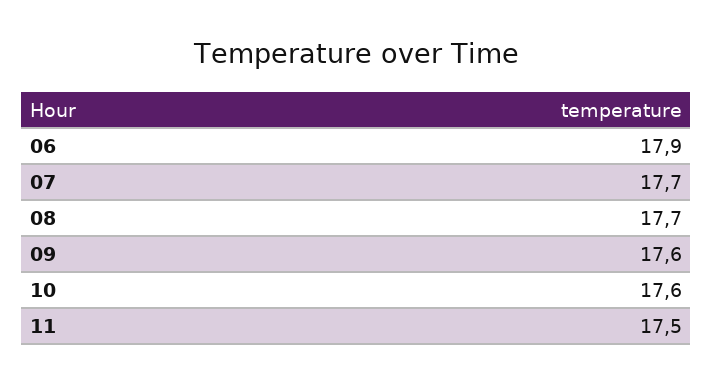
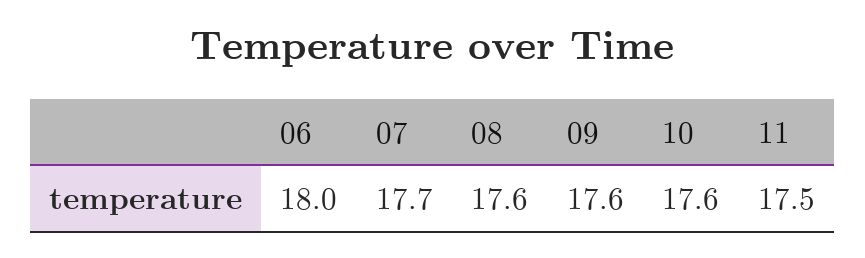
06: 17.9 -> 18
08: 17.7 -> 17.6

